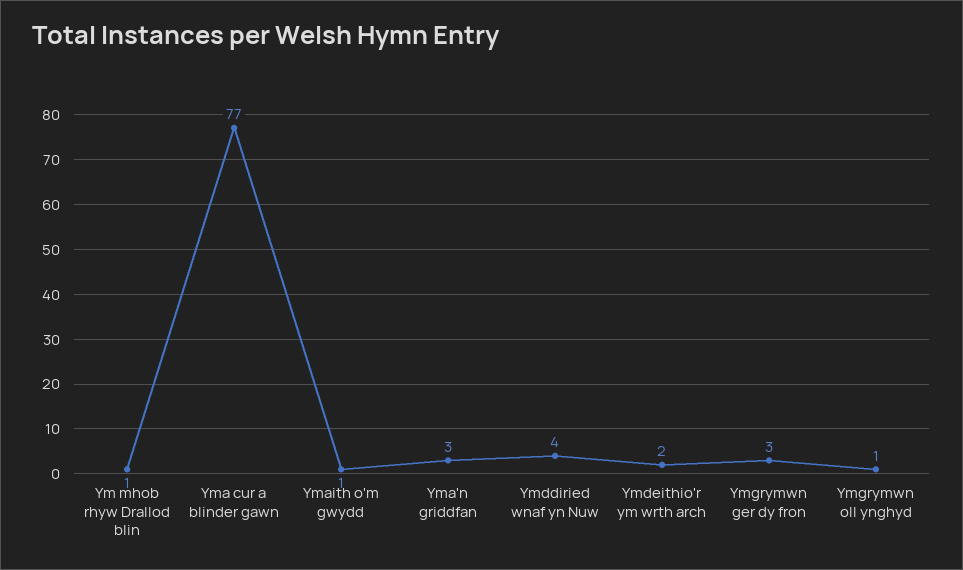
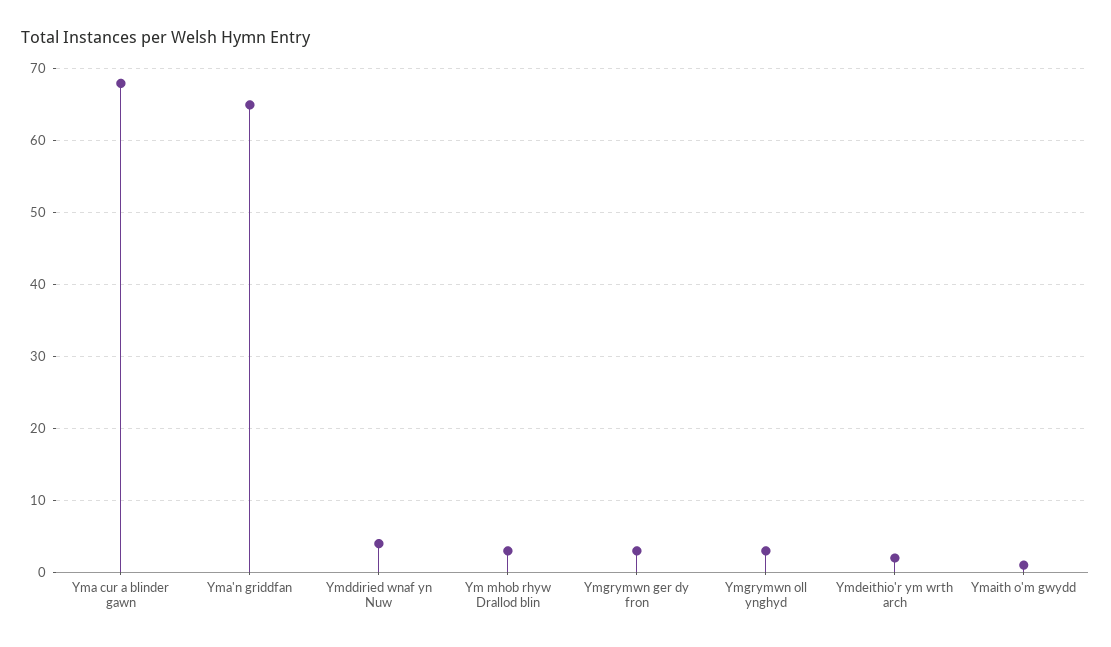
Ym mhob rhyw Drallod blin: 1 -> 3
Yma cur a blinder gawn: 77 -> 68
Yma'n griddfan: 3 -> 65
Ymgrymwn oll ynghyd: 1 -> 3

